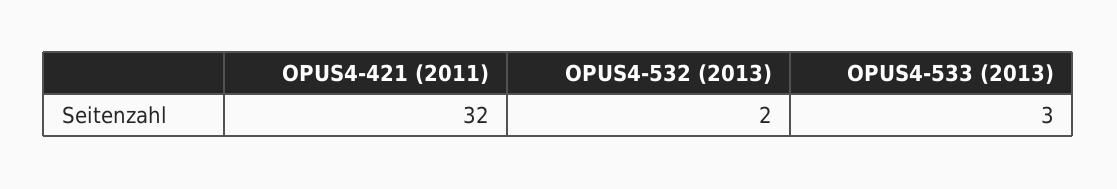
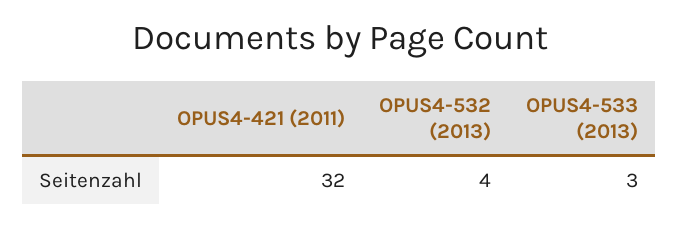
OPUS4-532 (2013): 2 -> 4

